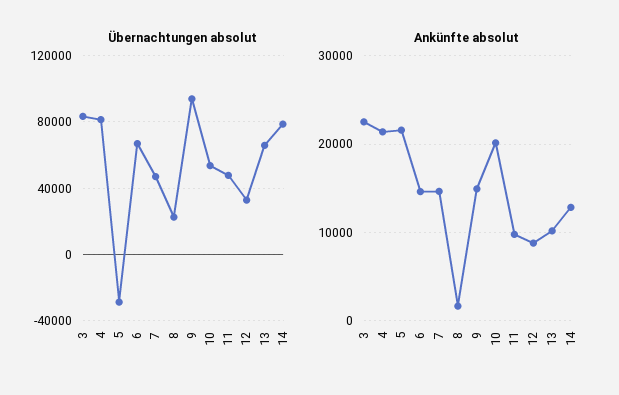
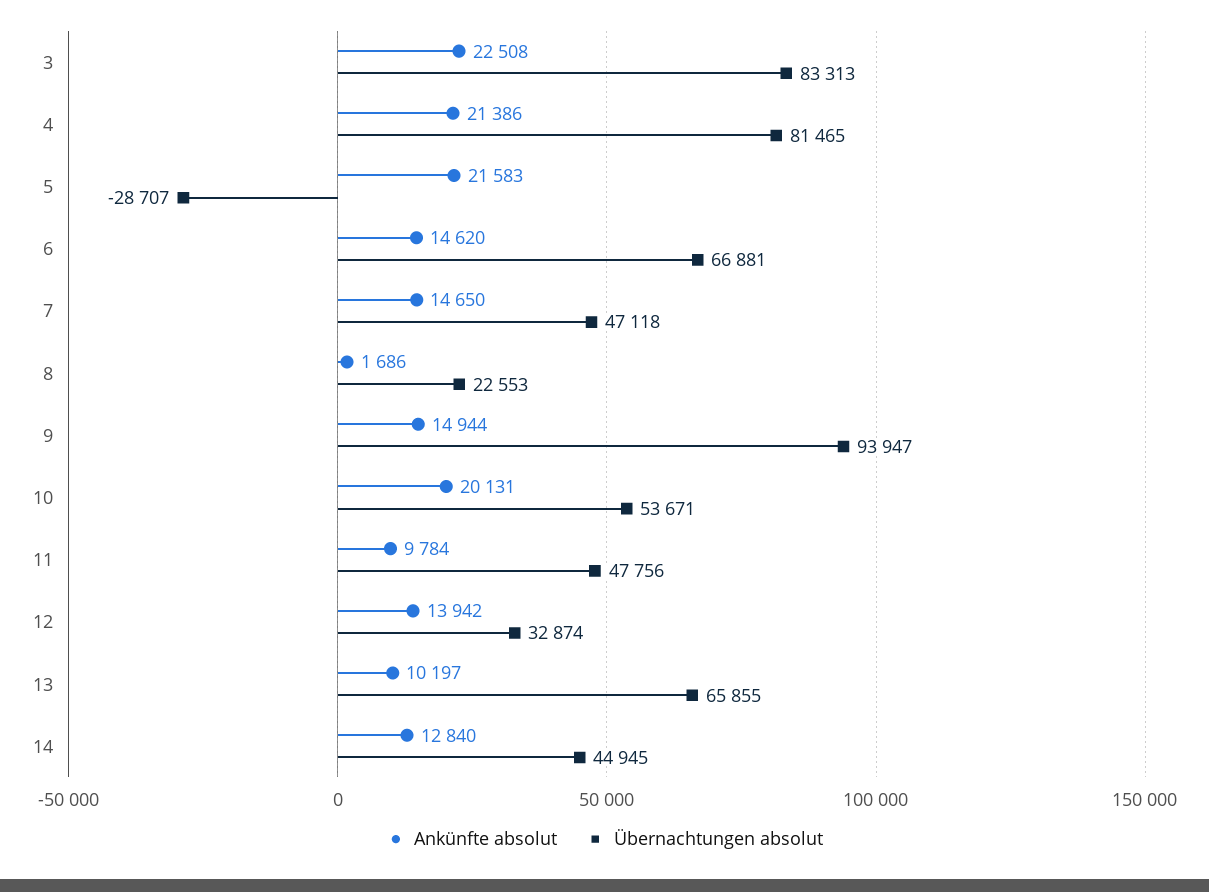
Übernachtungen absolut, 14: 80000 -> 44945
Ankünfte absolut, 12: 9000 -> 13942

